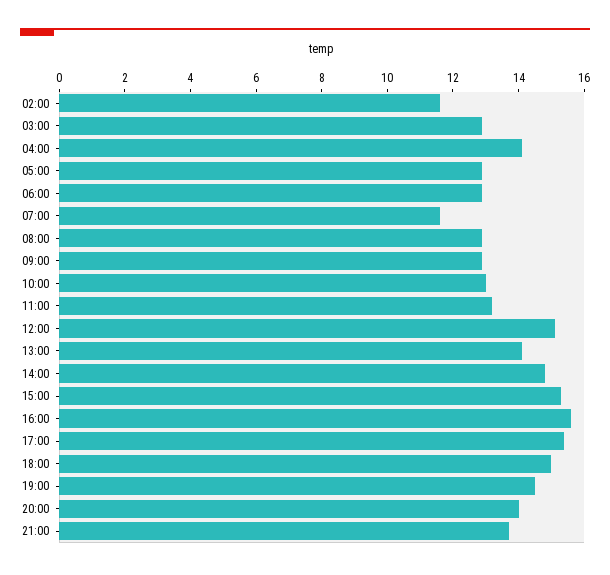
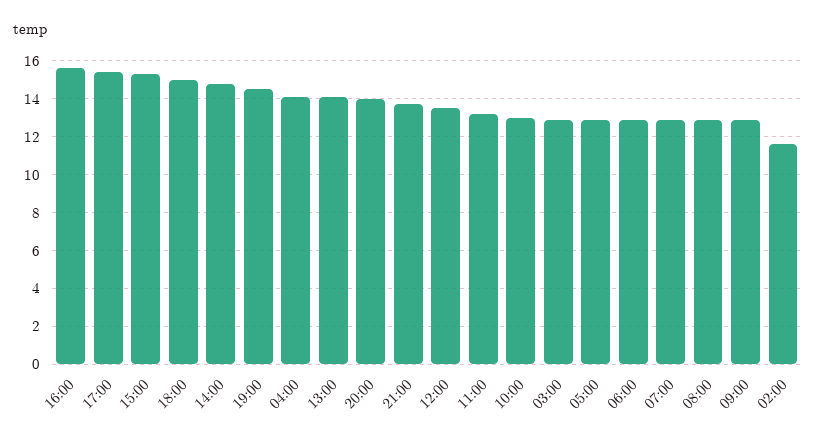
07:00: 11.5 -> 13
12:00: 15 -> 13.5

